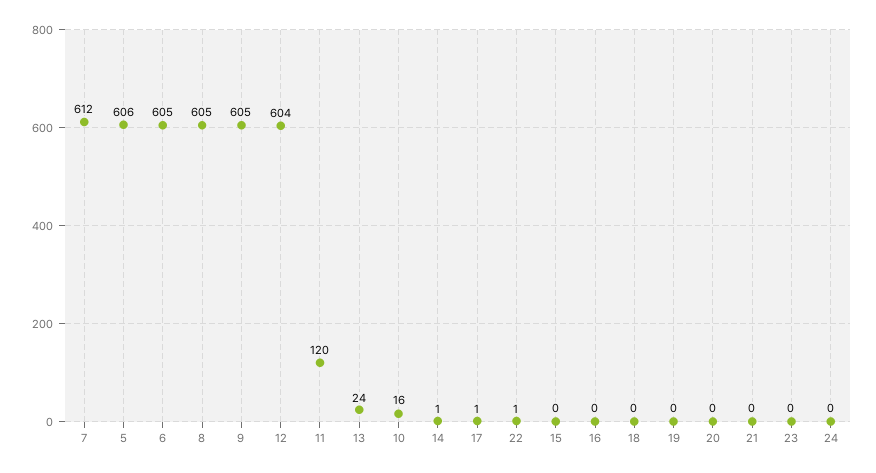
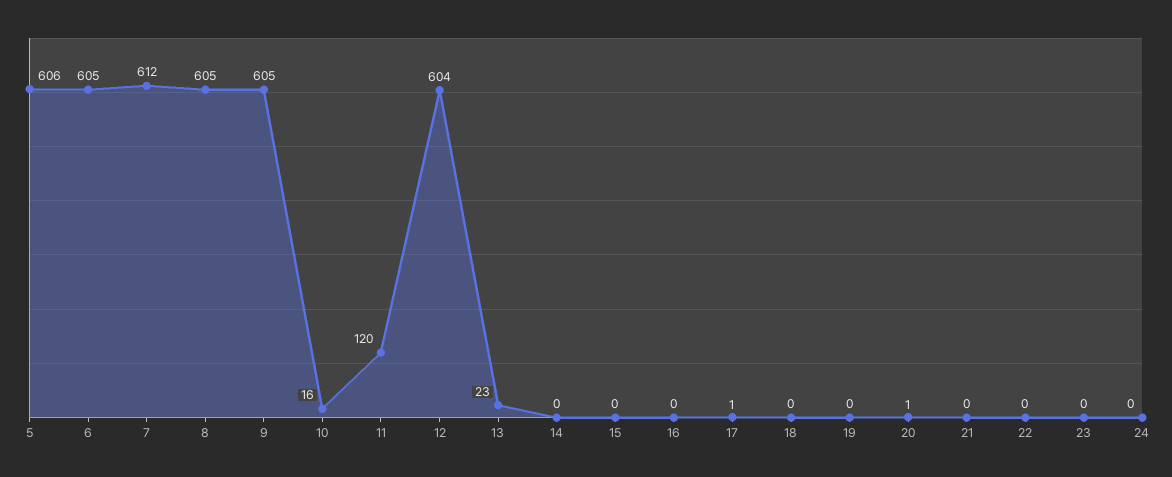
13: 24 -> 23
14: 1 -> 0
22: 1 -> 0
20: 0 -> 1

